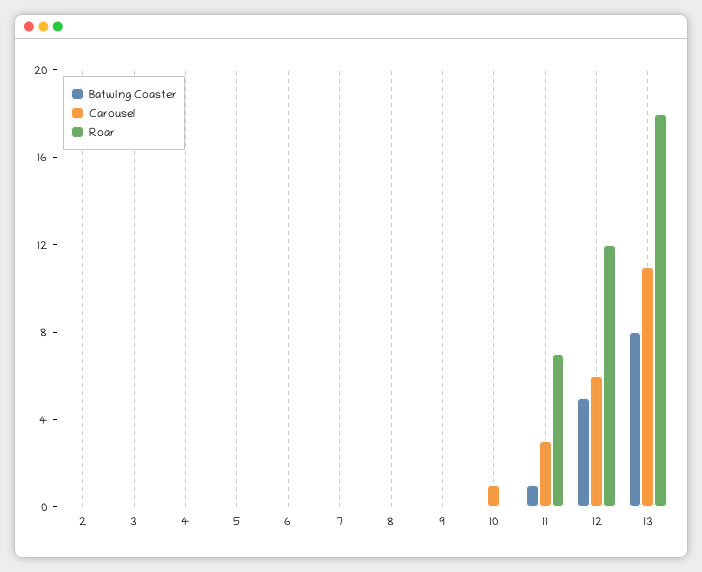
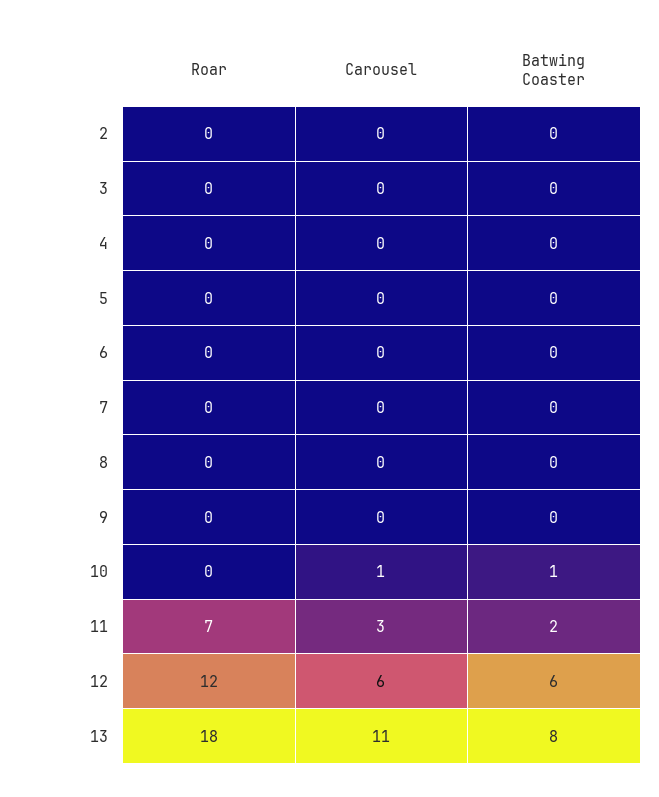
Batwing Coaster, 10: 0 -> 1
Batwing Coaster, 11: 1 -> 2
Batwing Coaster, 12: 5 -> 6

